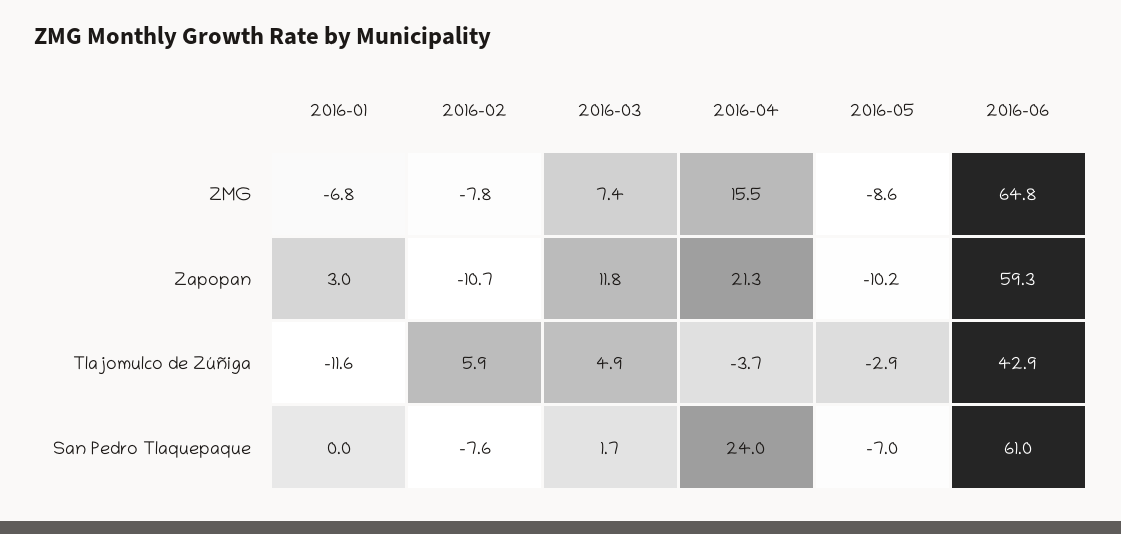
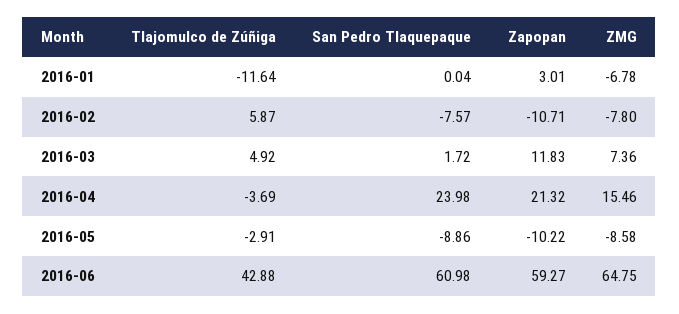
2016-05, San Pedro Tlaquepaque: -7 -> -8.86

